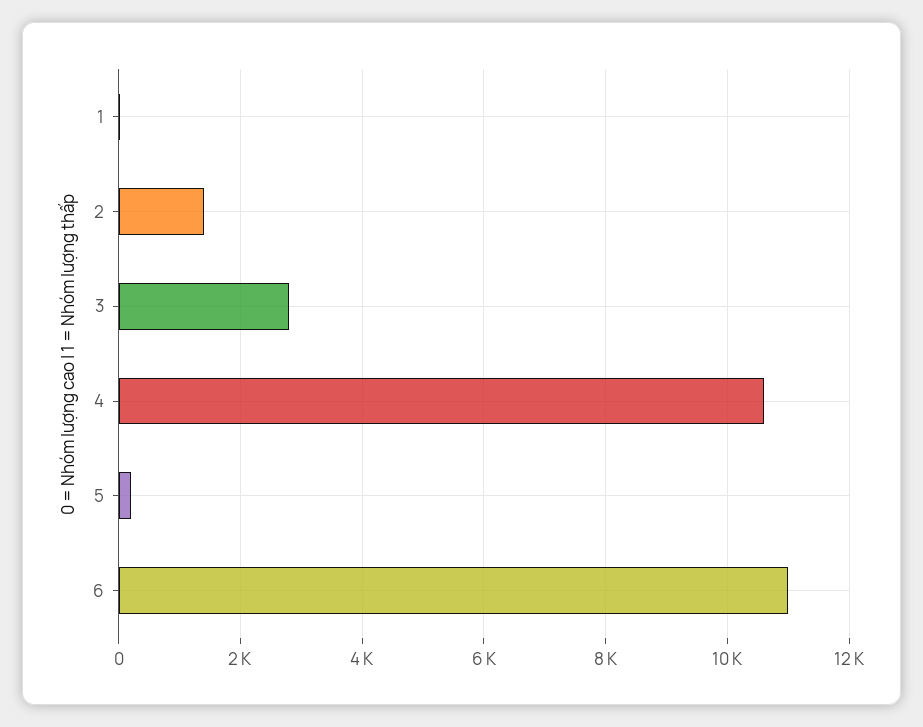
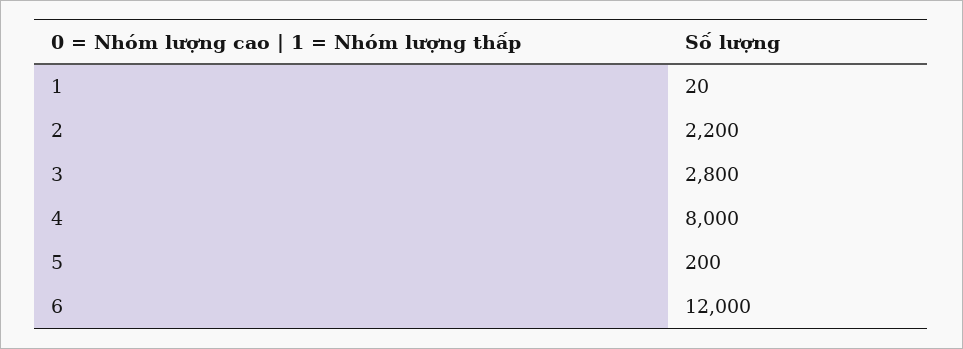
2: 1400 -> 2200
4: 10600 -> 8000
6: 11000 -> 12000

